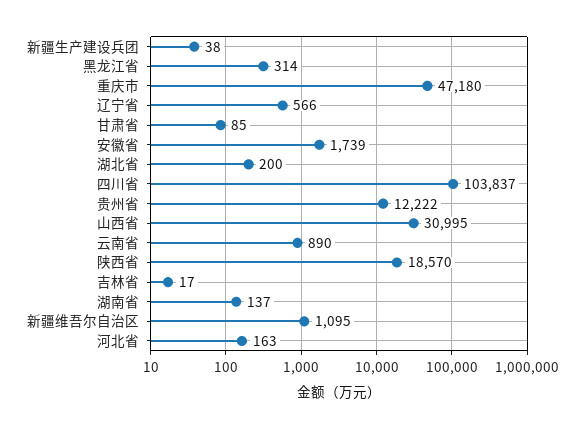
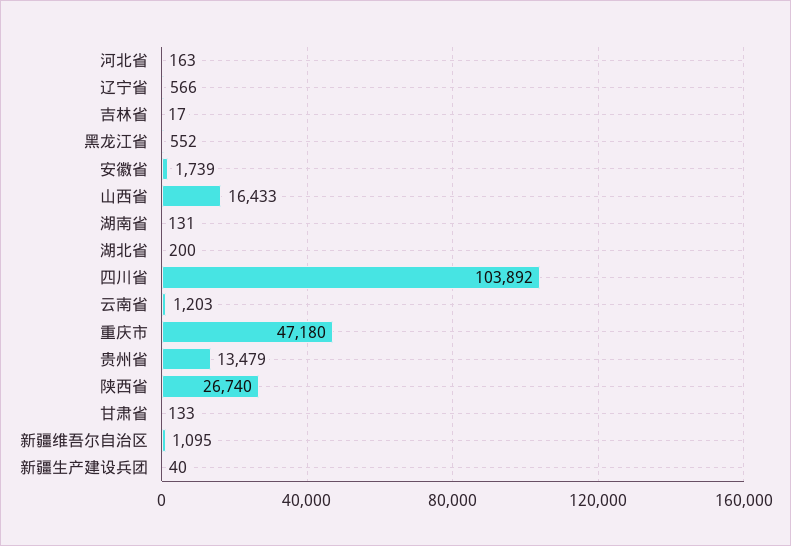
新疆生产建设兵团: 38 -> 40
黑龙江省: 314 -> 552
甘肃省: 85 -> 133
四川省: 103837 -> 103892
贵州省: 12222 -> 13479
山西省: 30995 -> 16433
云南省: 890 -> 1203
陕西省: 18570 -> 26740
湖南省: 137 -> 131

